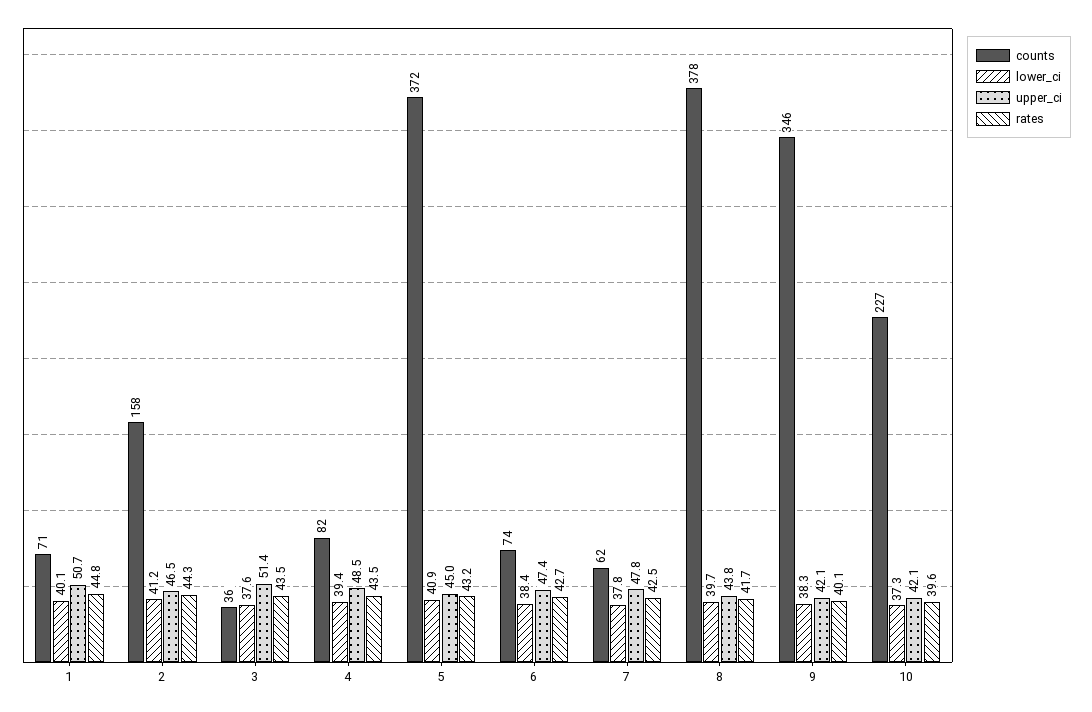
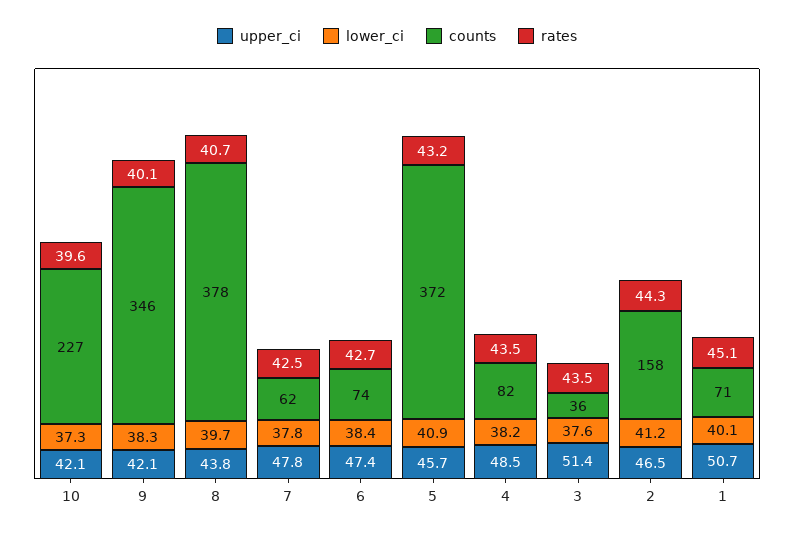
rates, 1: 44.8 -> 45.1
lower_ci, 4: 39.4 -> 38.2
upper_ci, 5: 45 -> 45.7
rates, 8: 41.7 -> 40.7

